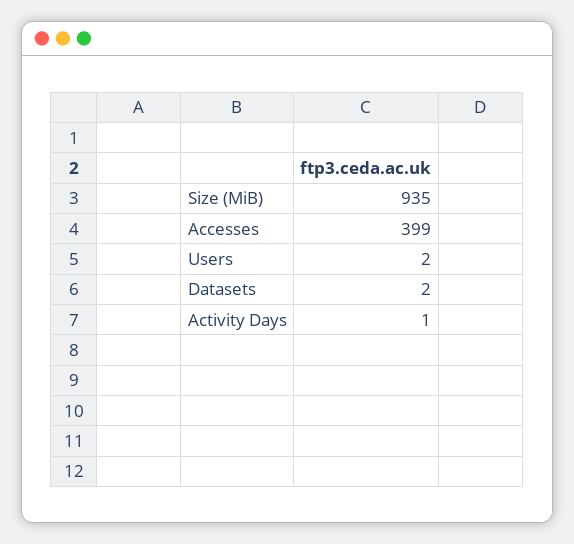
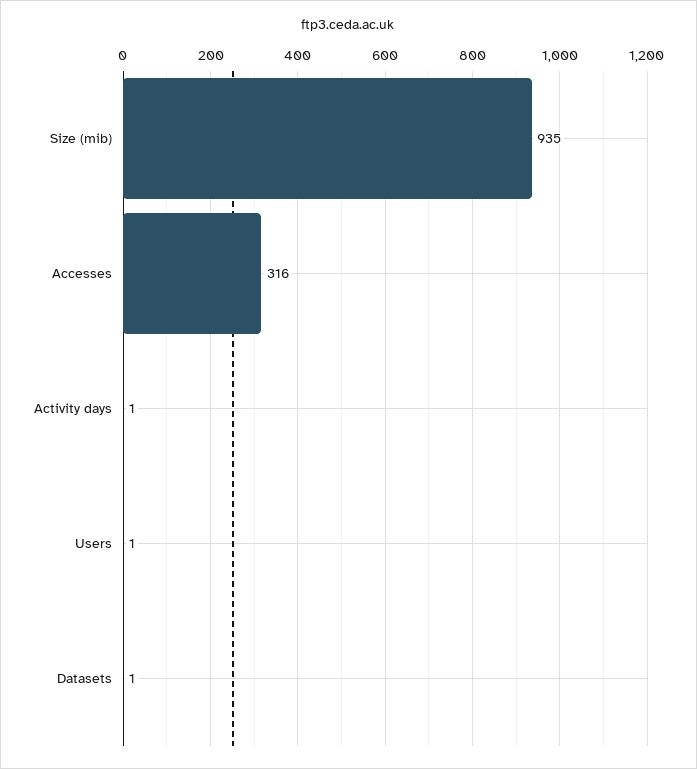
Accesses: 399 -> 316
Users: 2 -> 1
Datasets: 2 -> 1

